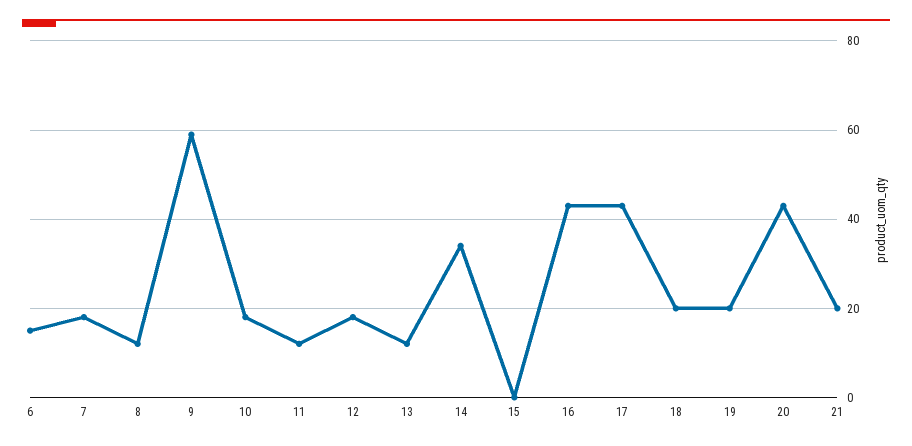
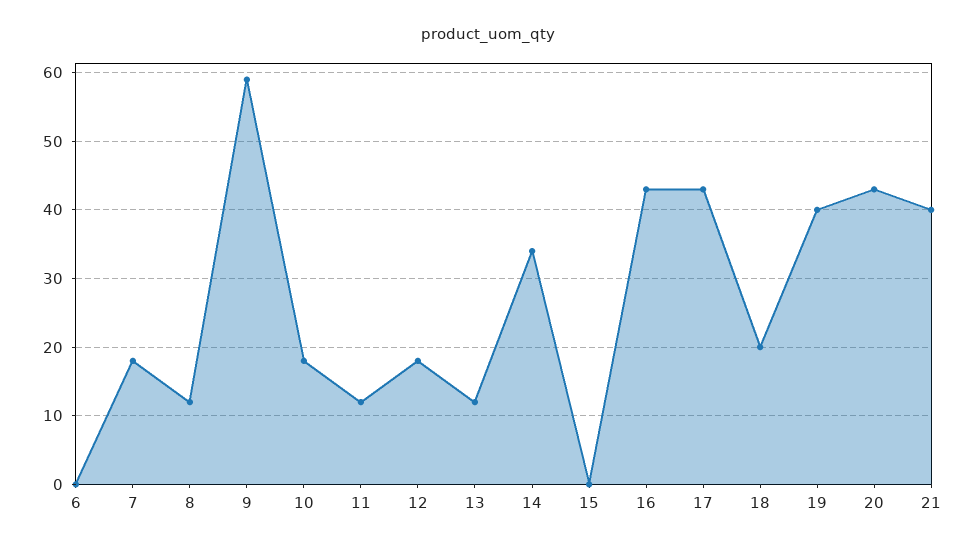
6: 15 -> 0
19: 20 -> 40
21: 20 -> 40

